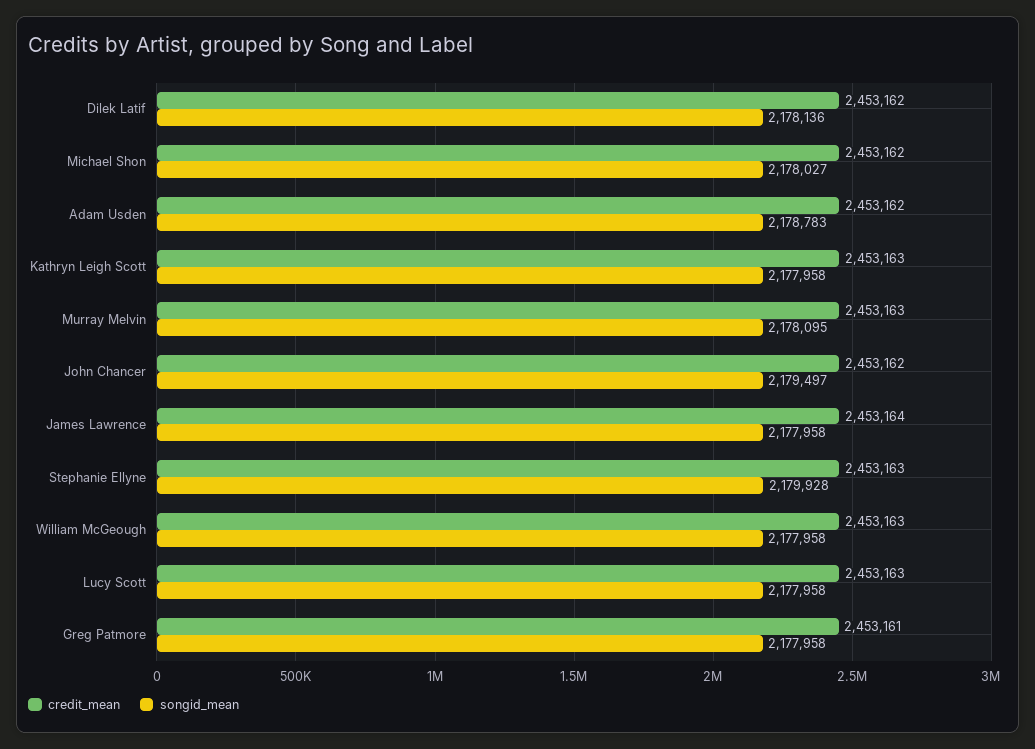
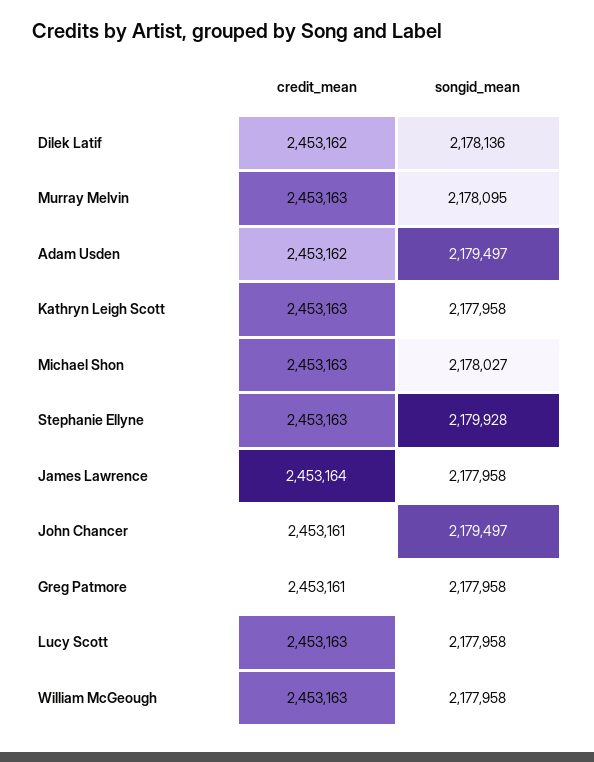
credit_mean, Michael Shon: 2453162 -> 2453163
songid_mean, Adam Usden: 2178783 -> 2179497
credit_mean, John Chancer: 2453162 -> 2453161

